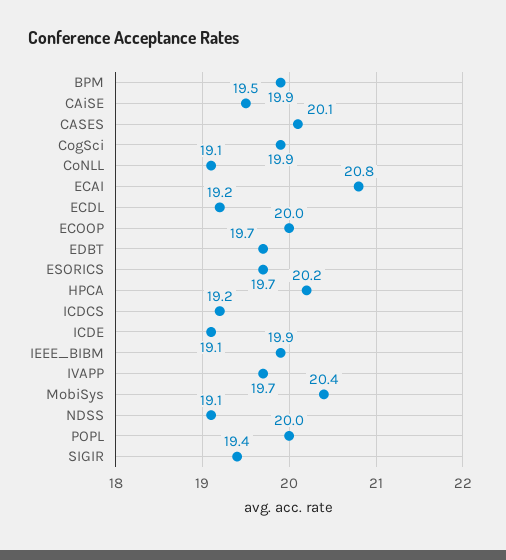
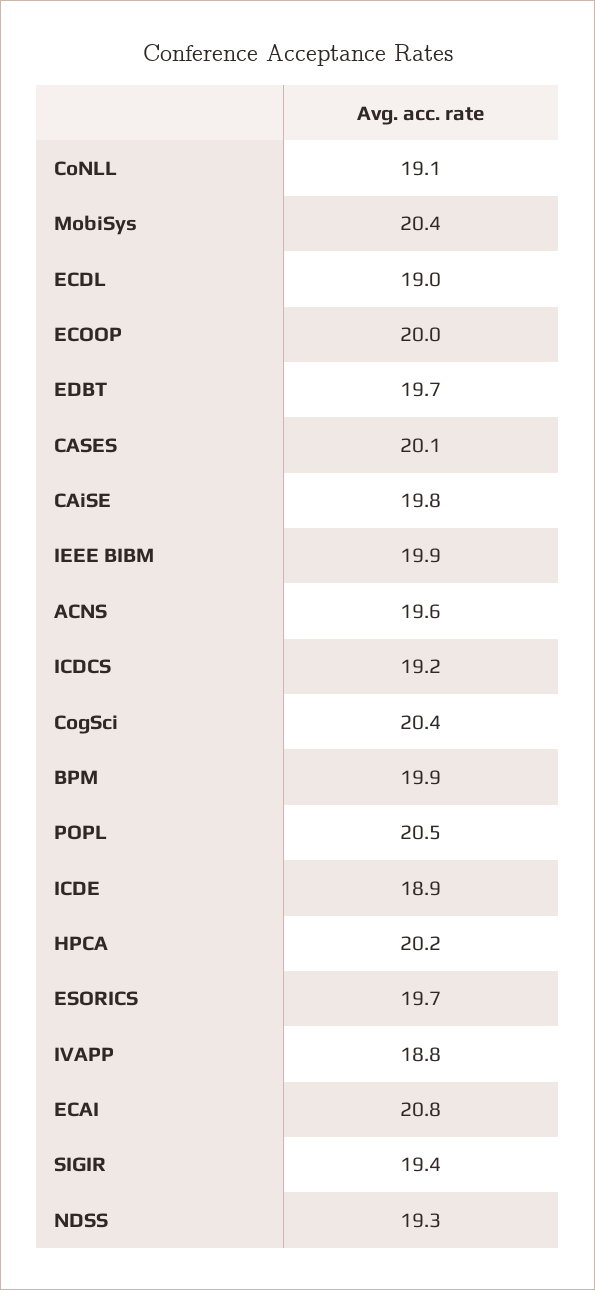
CAiSE: 19.5 -> 19.8
CogSci: 19.9 -> 20.4
ECDL: 19.2 -> 19
ICDE: 19.1 -> 18.9
IVAPP: 19.7 -> 18.8
NDSS: 19.1 -> 19.3
POPL: 20 -> 20.5
ACNS: none -> 19.6

